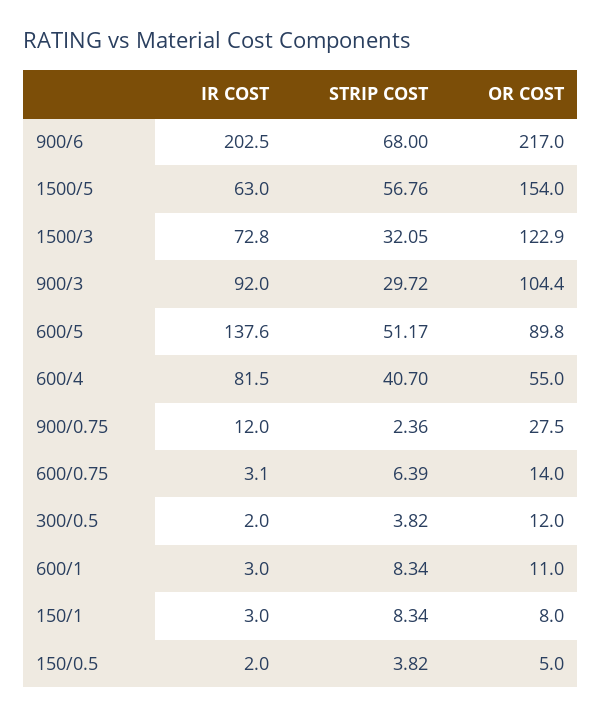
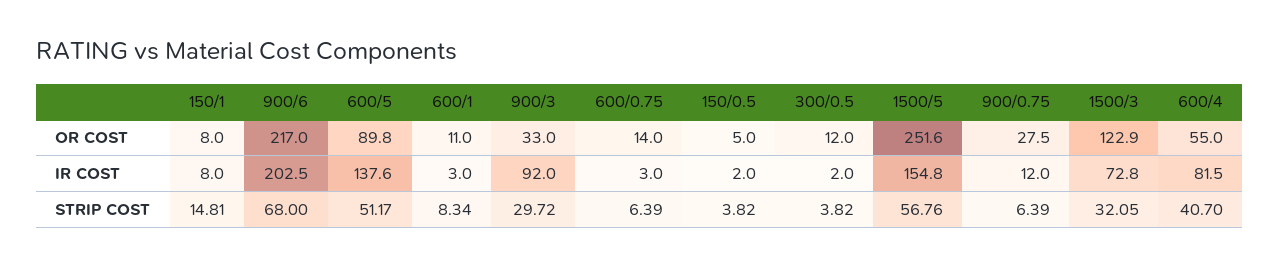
IR COST, 1500/5: 63 -> 154.8
OR COST, 1500/5: 154 -> 251.6
OR COST, 900/3: 104.4 -> 33
STRIP COST, 900/0.75: 2.36 -> 6.39
IR COST, 600/0.75: 3.1 -> 3
IR COST, 150/1: 3 -> 8
STRIP COST, 150/1: 8.34 -> 14.81

